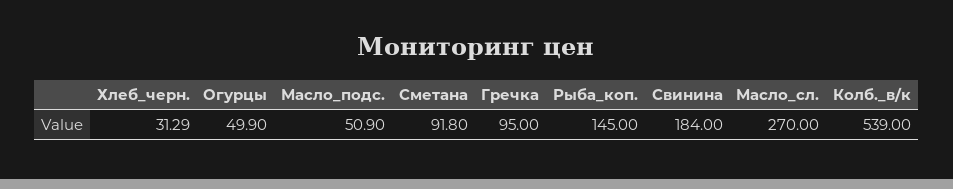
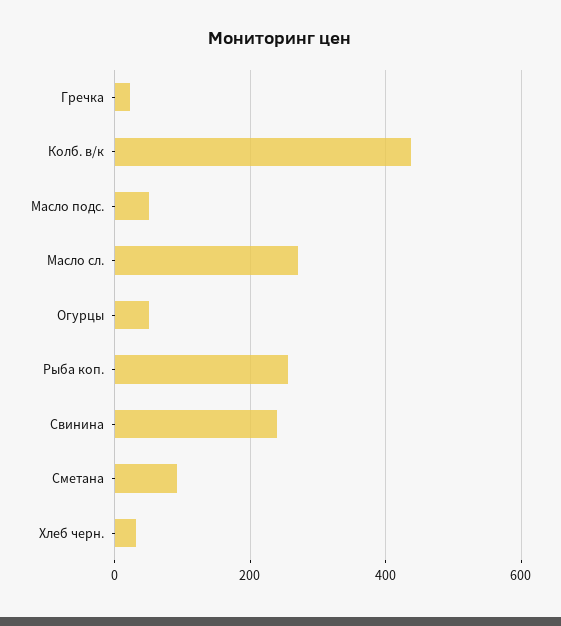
Гречка: 95 -> 20
Рыба_коп.: 145 -> 260
Свинина: 184 -> 240
Колб._в/к: 539 -> 440

